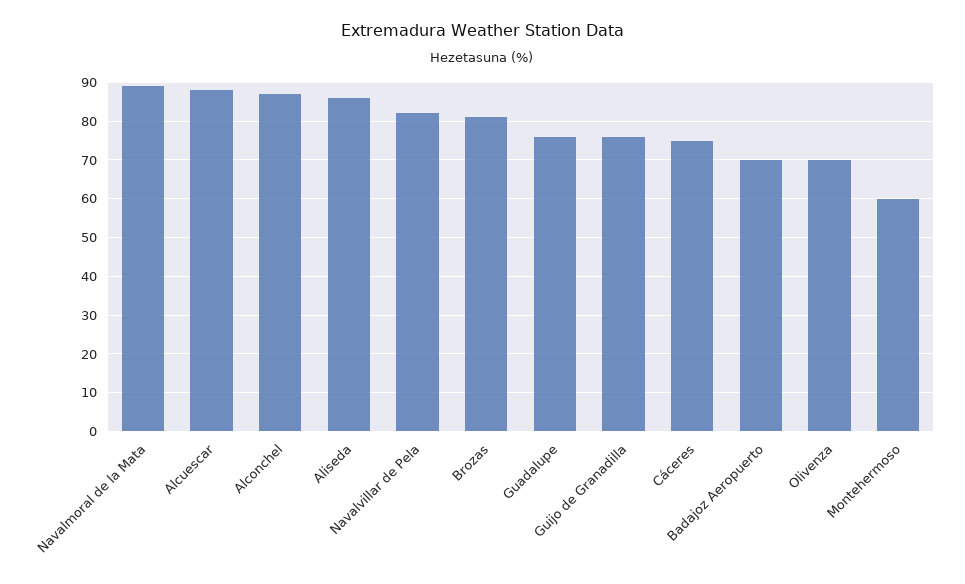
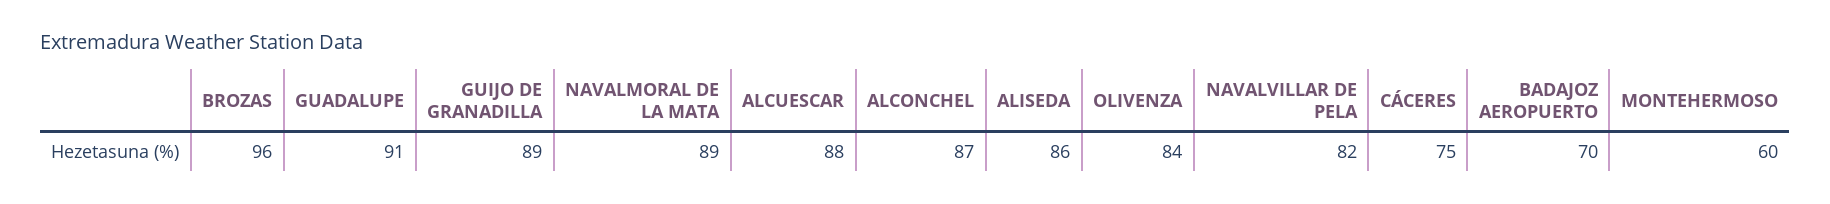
Brozas: 80 -> 96
Guadalupe: 75 -> 91
Guijo de Granadilla: 75 -> 89
Olivenza: 70 -> 84

